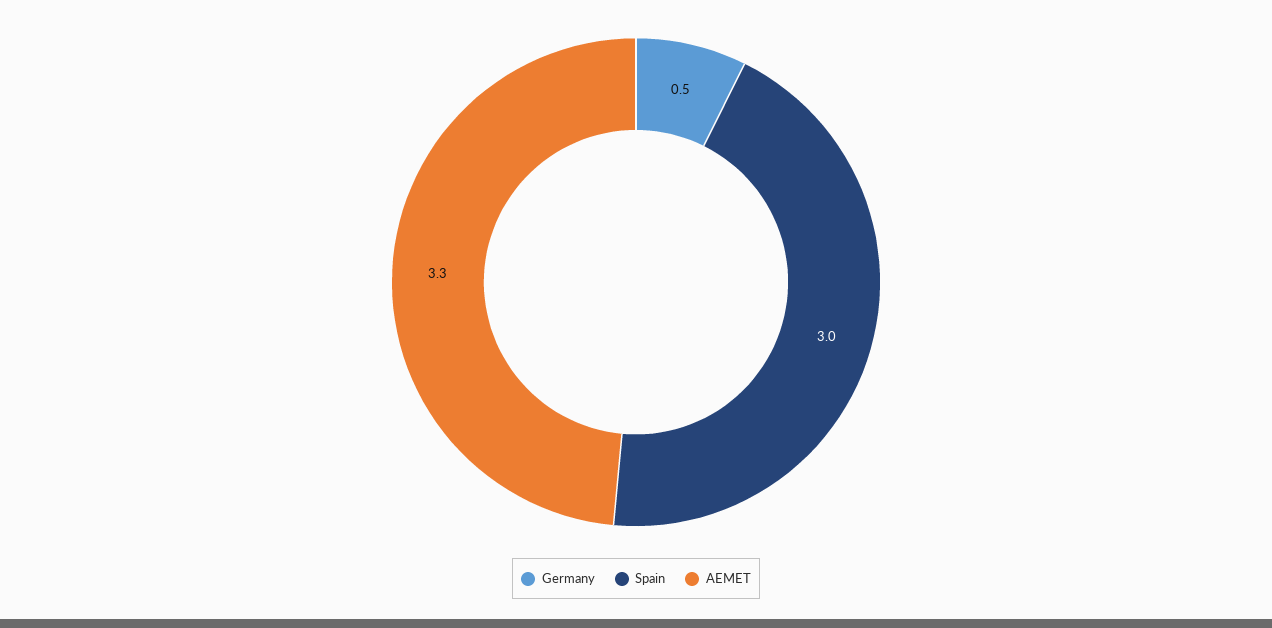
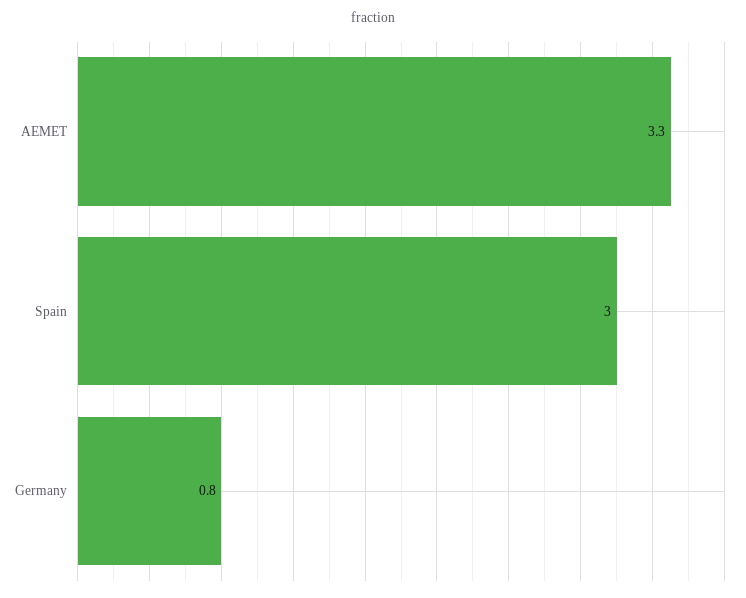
Germany: 0.5 -> 0.8

